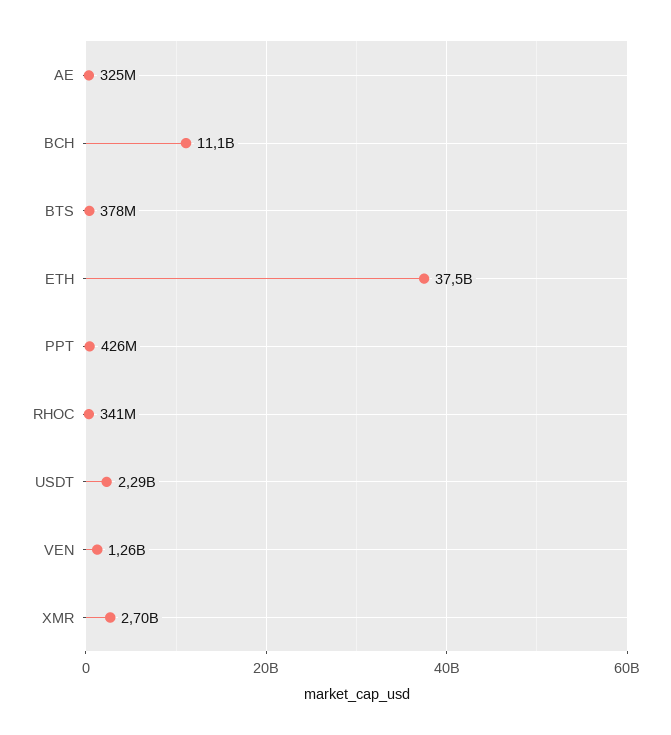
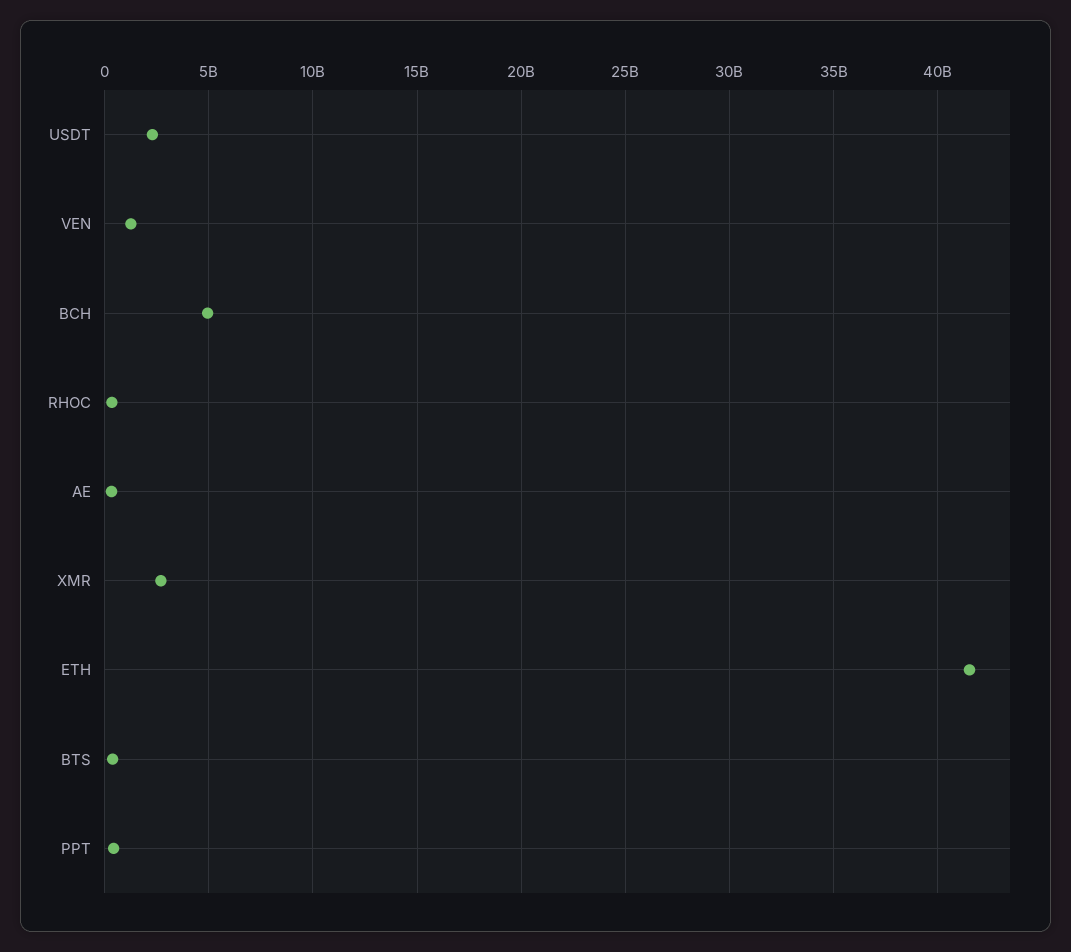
BCH: 11100000000 -> 5000000000
ETH: 37500000000 -> 41500000000

